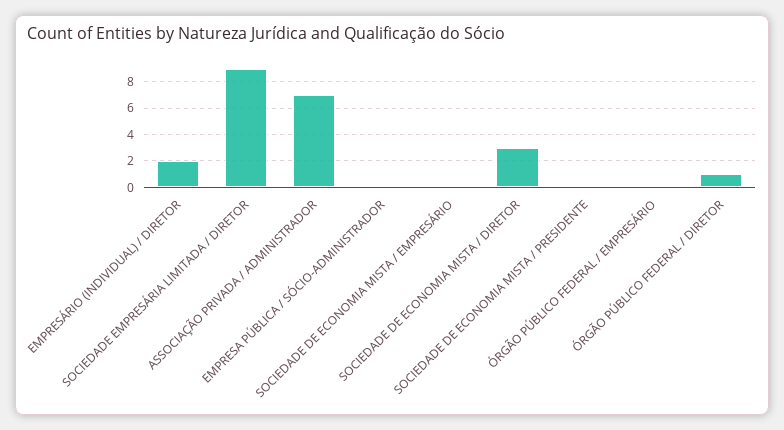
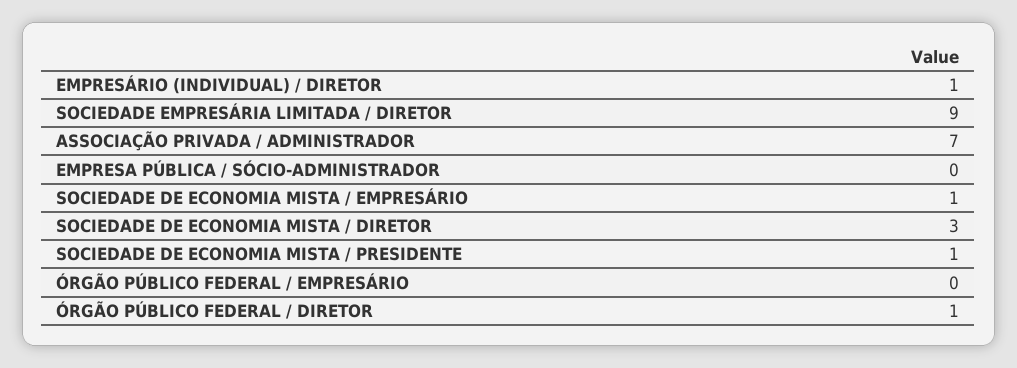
EMPRESÁRIO (INDIVIDUAL) / DIRETOR: 2 -> 1
SOCIEDADE DE ECONOMIA MISTA / EMPRESÁRIO: 0 -> 1
SOCIEDADE DE ECONOMIA MISTA / PRESIDENTE: 0 -> 1

